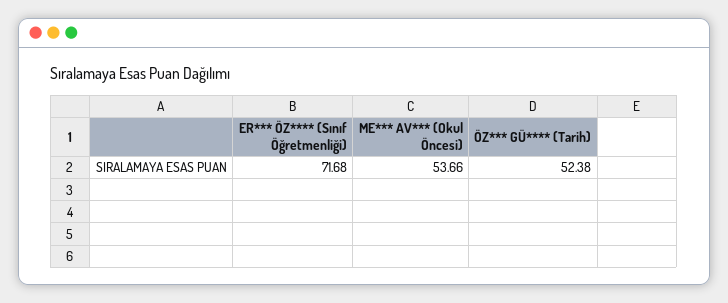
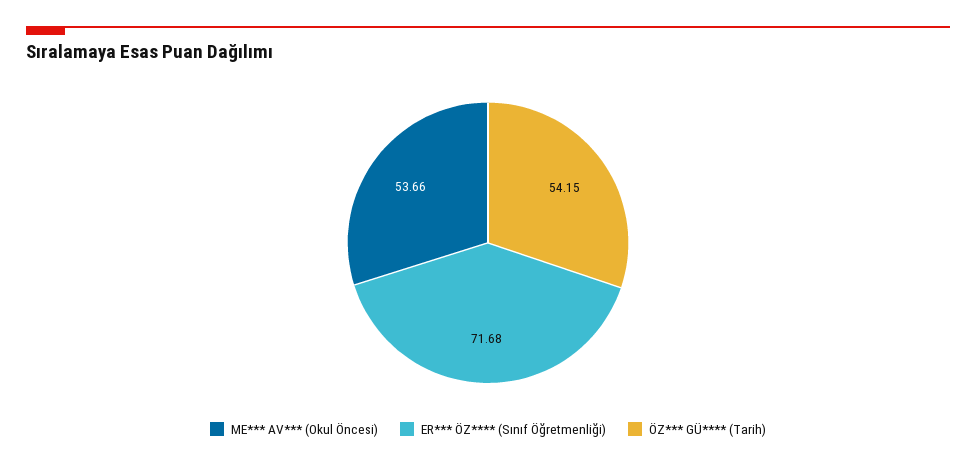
ÖZ*** GÜ**** (Tarih): 52.38 -> 54.15

